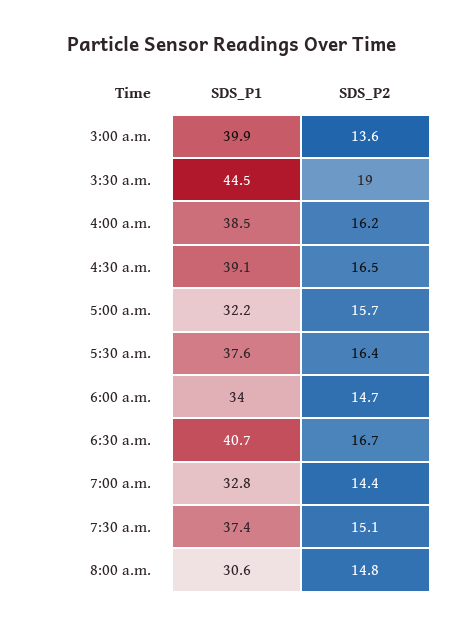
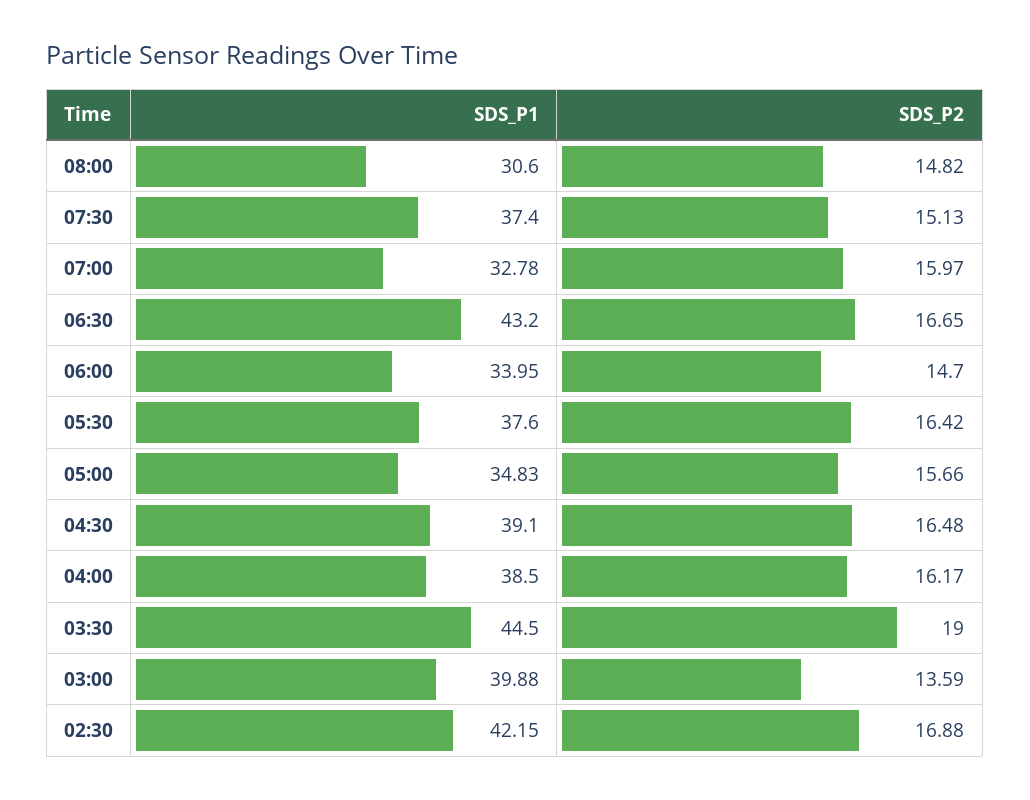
SDS_P1, 5:00 a.m.: 32.2 -> 34.83
SDS_P1, 6:30 a.m.: 40.7 -> 43.2
SDS_P2, 7:00 a.m.: 14.4 -> 15.97
SDS_P1, 02:30: none -> 42.15
SDS_P2, 02:30: none -> 16.88

